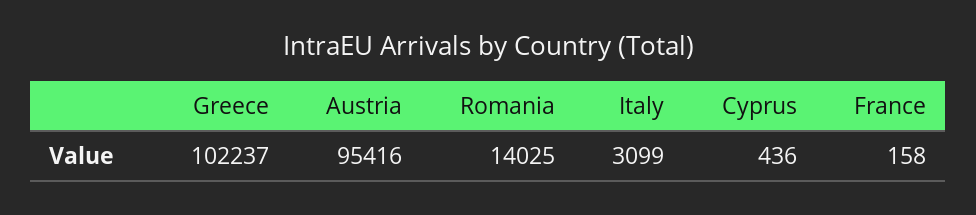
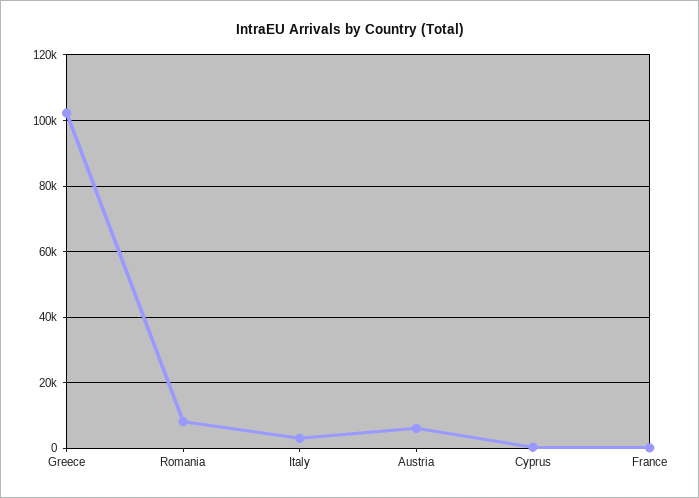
Austria: 95416 -> 6000
Romania: 14025 -> 8000

